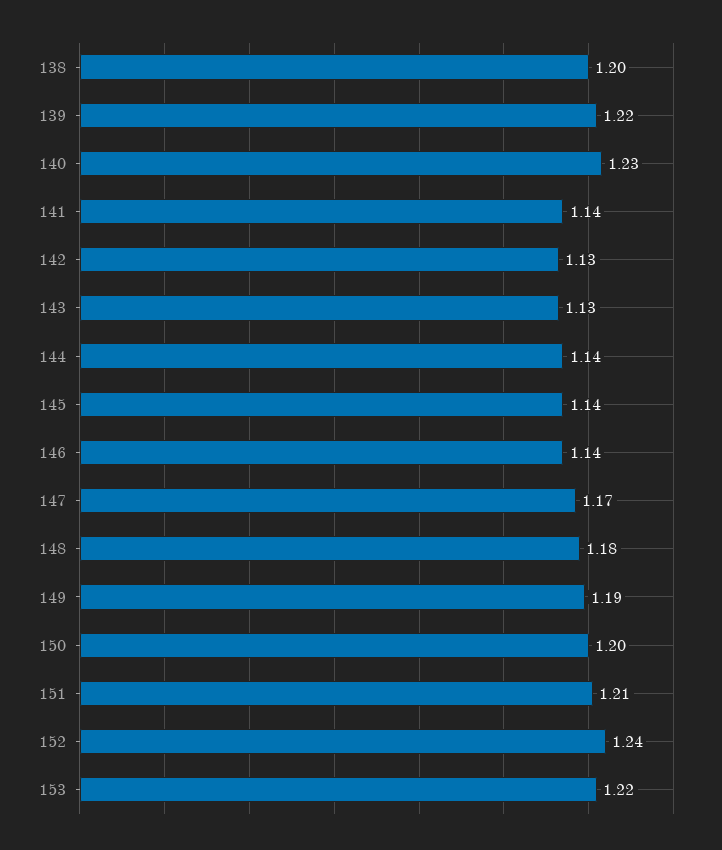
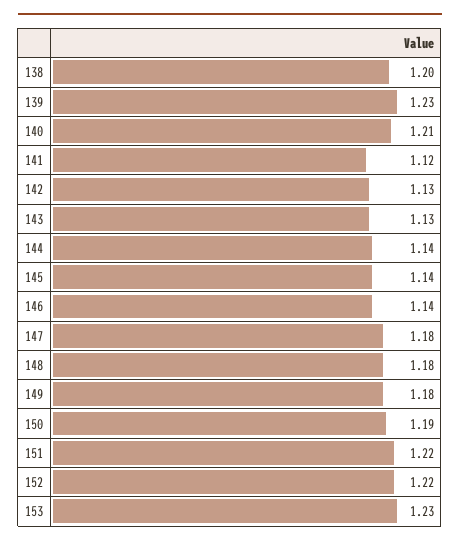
139: 1.22 -> 1.23
140: 1.23 -> 1.21
141: 1.14 -> 1.12
147: 1.17 -> 1.18
149: 1.19 -> 1.18
150: 1.2 -> 1.19
151: 1.21 -> 1.22
152: 1.24 -> 1.22
153: 1.22 -> 1.23

